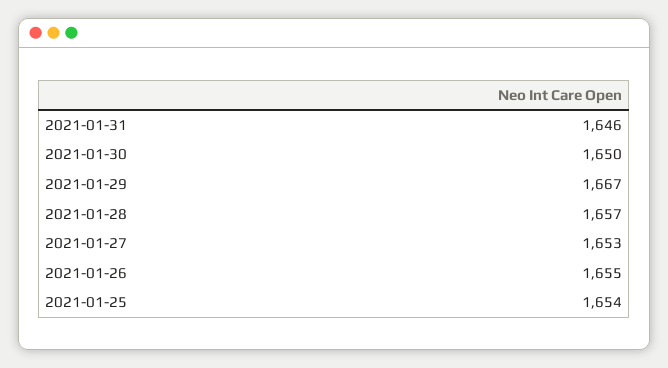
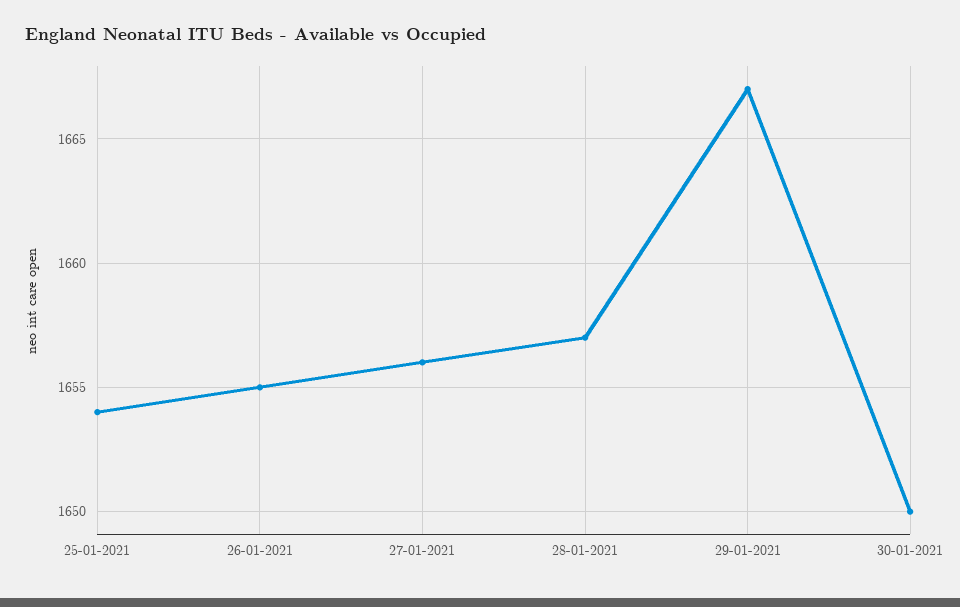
2021-01-31: 1646 -> none
2021-01-27: 1653 -> 1656

